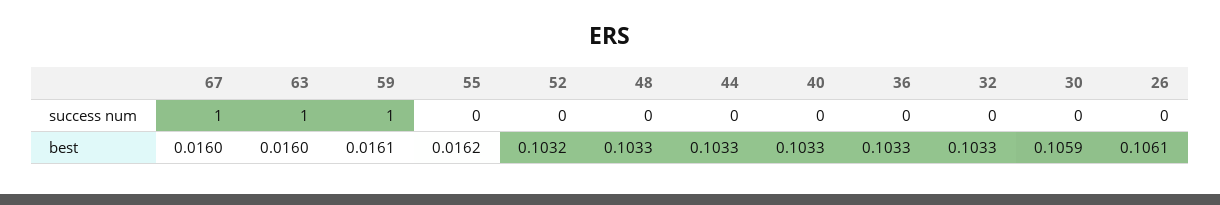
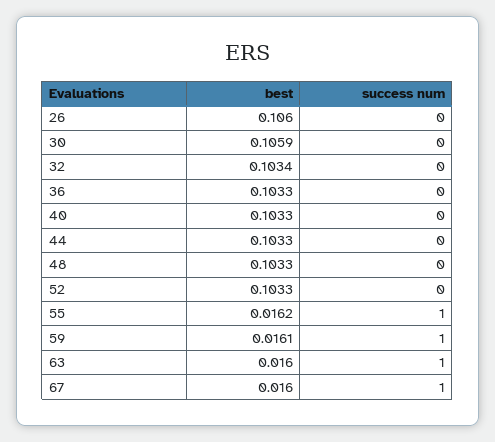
55, success num: 0 -> 1
52, best: 0.1032 -> 0.1033
32, best: 0.1033 -> 0.1034
26, best: 0.1061 -> 0.106

